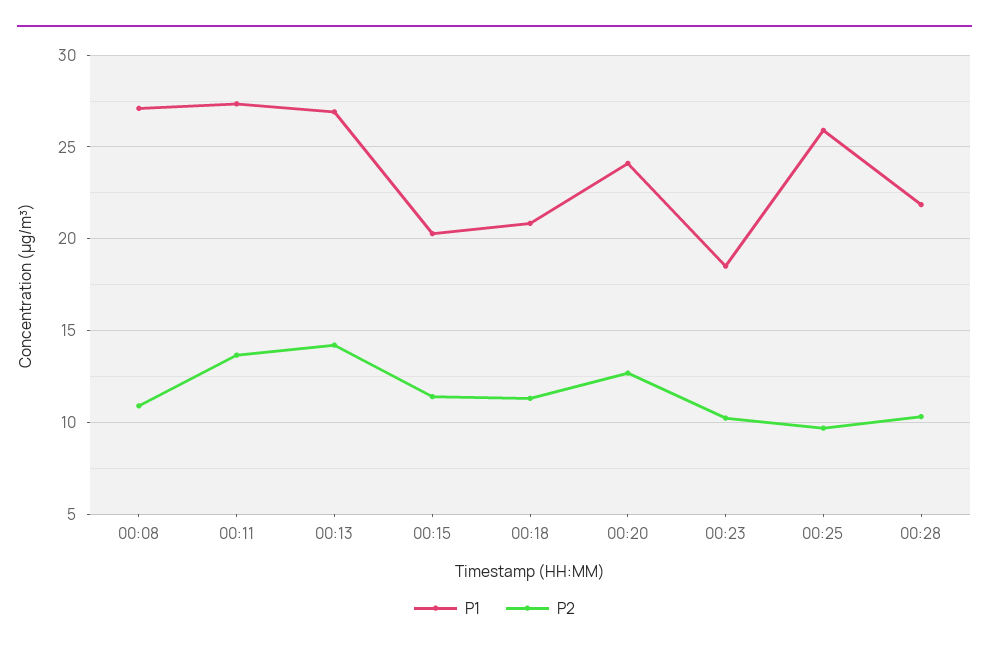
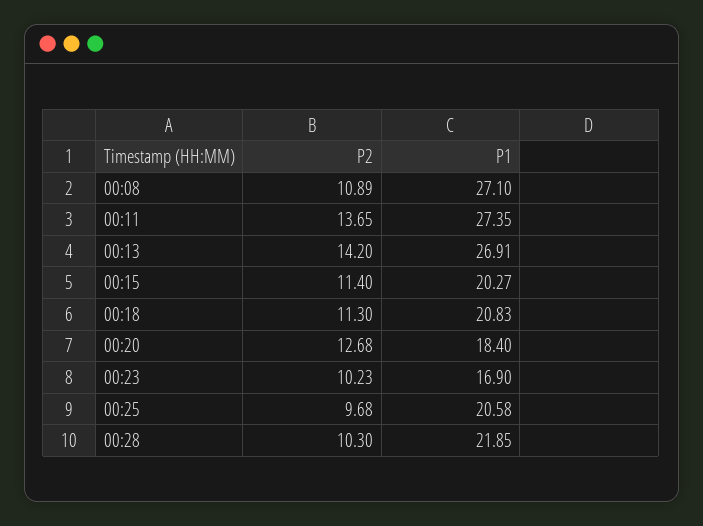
P1, 00:20: 24 -> 18.4
P1, 00:23: 18.5 -> 16.9
P1, 00:25: 26 -> 20.58

